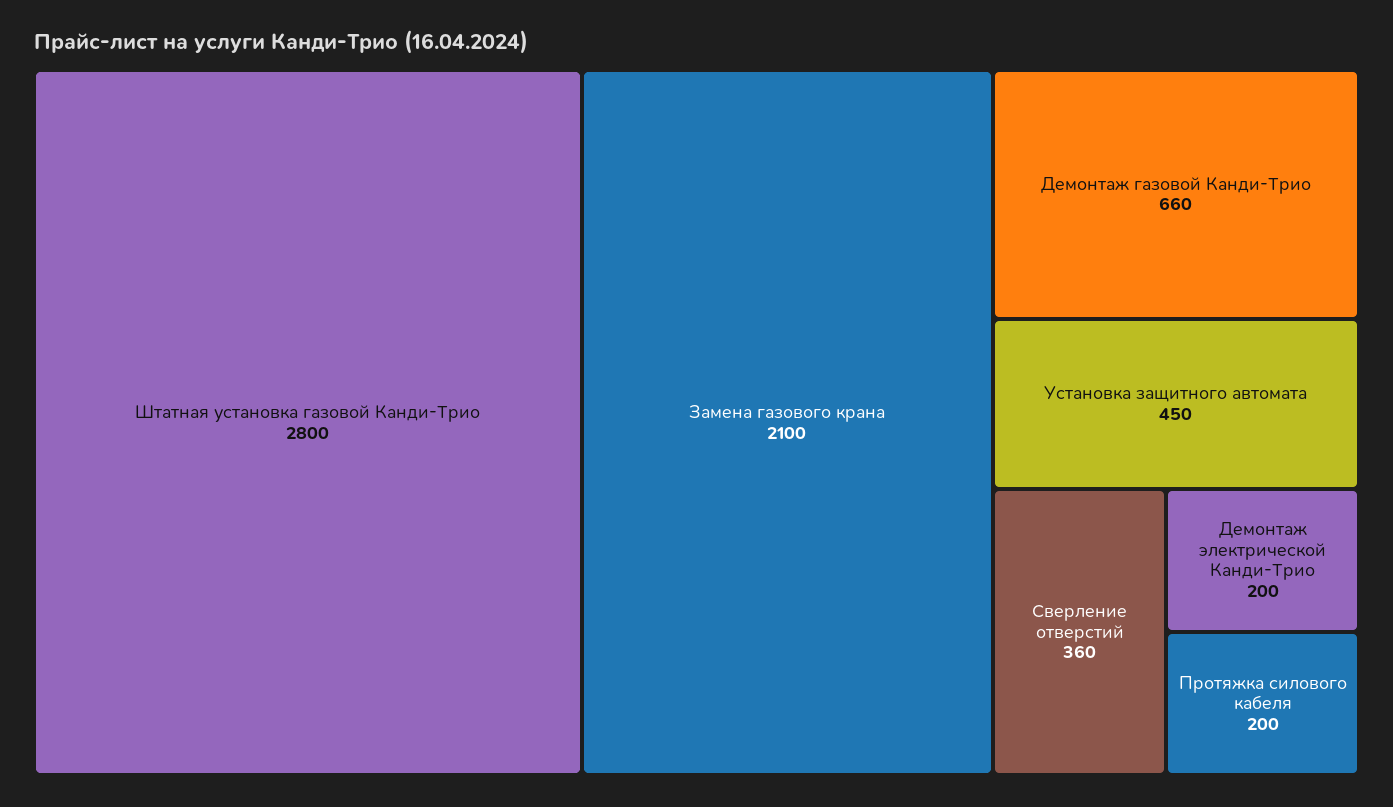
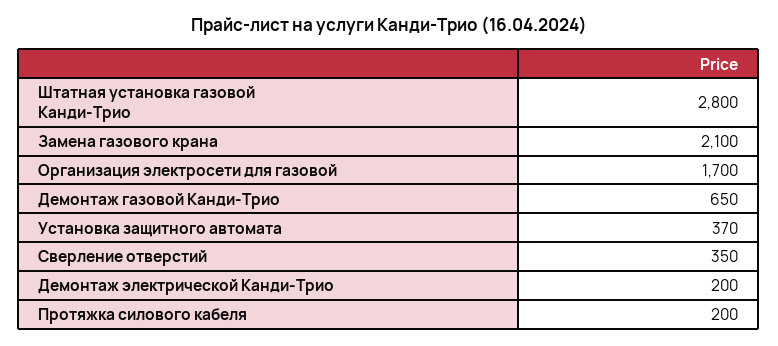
Демонтаж газовой Канди-Трио: 660 -> 650
Установка защитного автомата: 450 -> 370
Сверление отверстий: 360 -> 350
Организация электросети для газовой: none -> 1700

